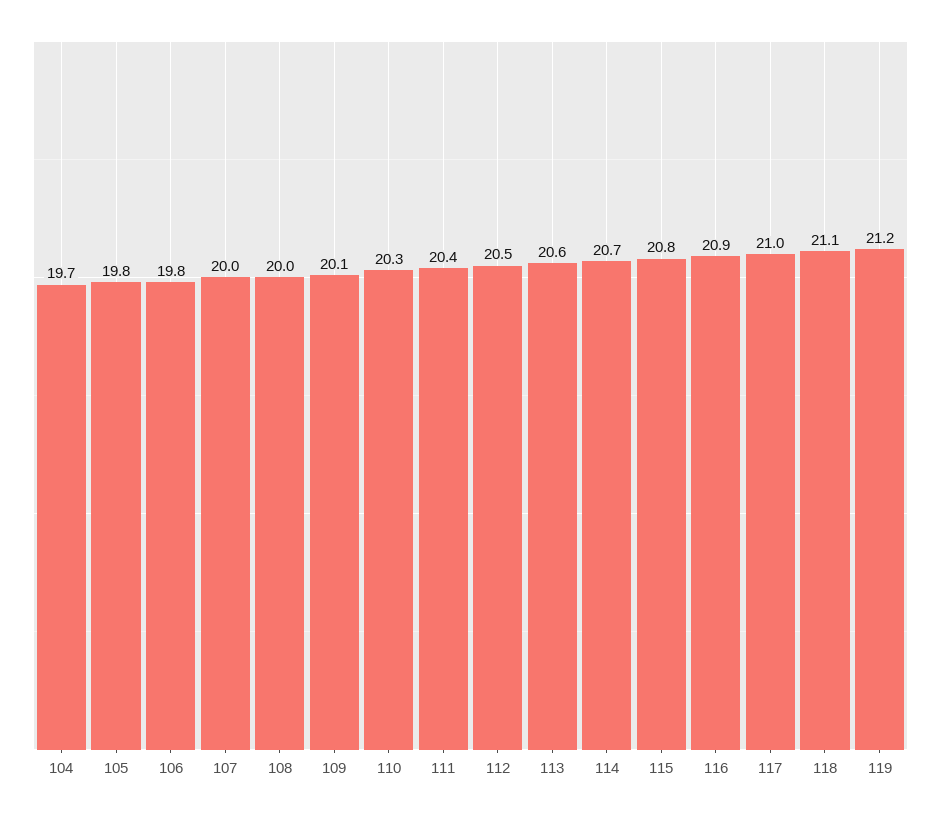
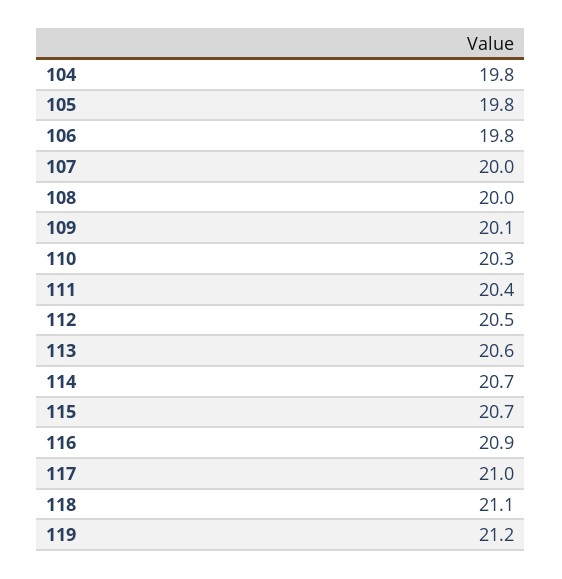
104: 19.7 -> 19.8
115: 20.8 -> 20.7

